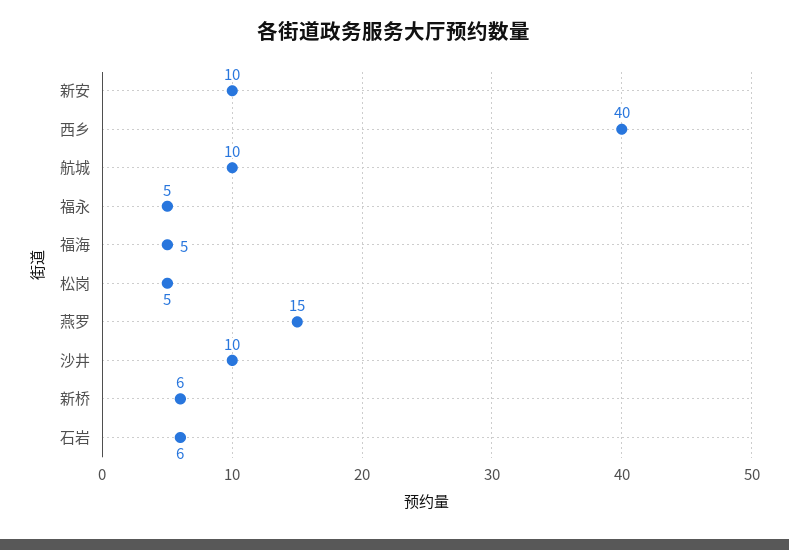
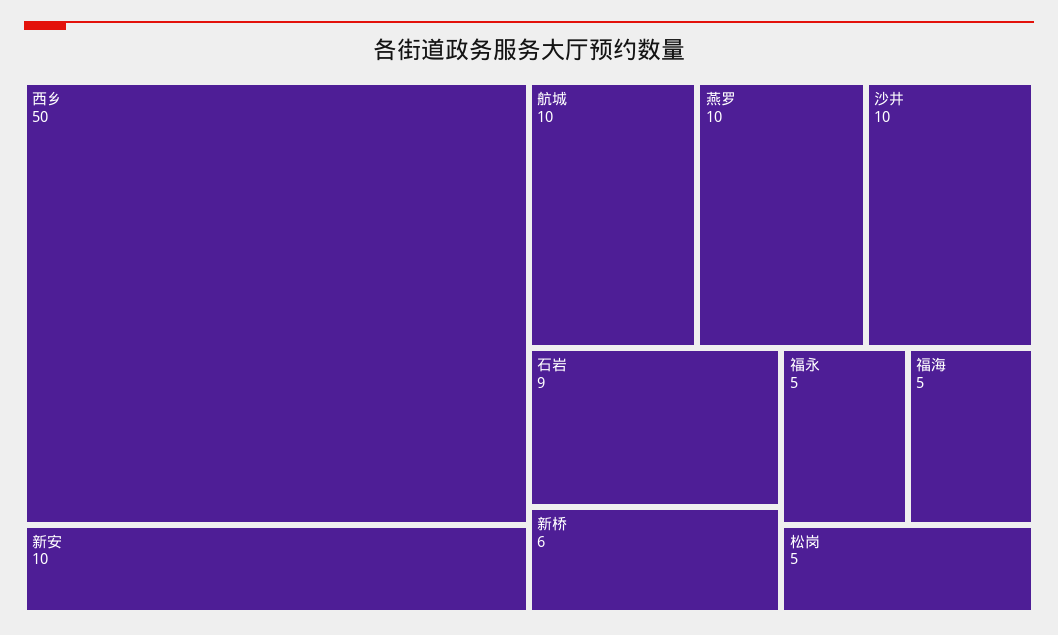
西乡: 40 -> 50
燕罗: 15 -> 10
石岩: 6 -> 9

